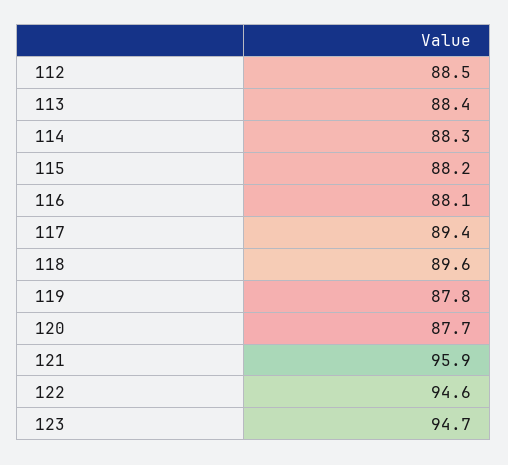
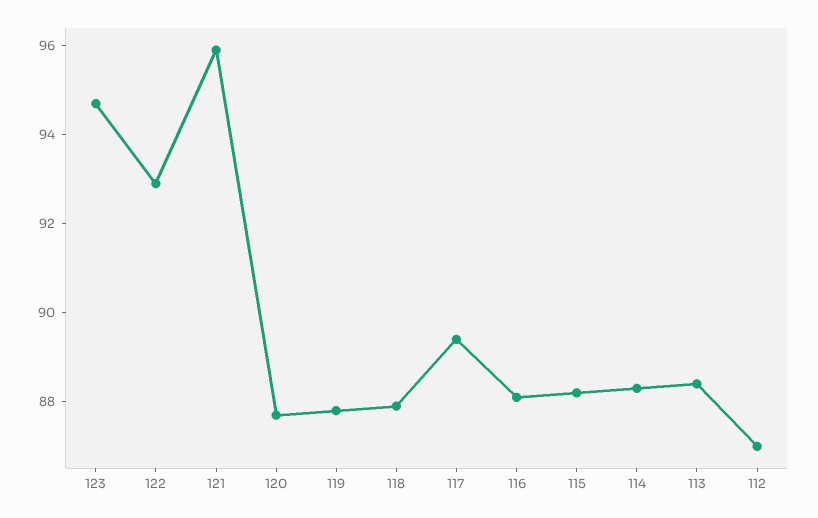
112: 88.5 -> 87
118: 89.6 -> 88
122: 94.6 -> 93

